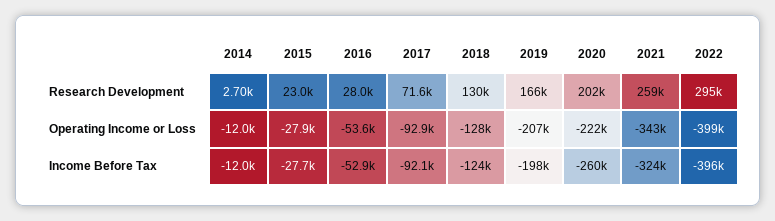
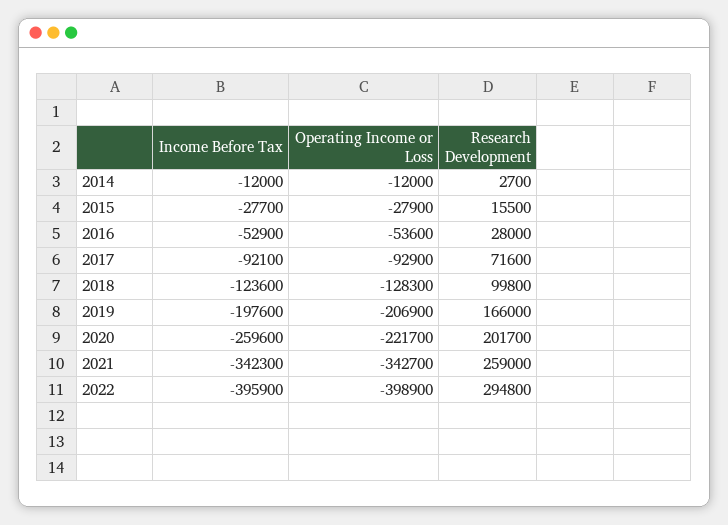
2015, Research Development: 23000 -> 15500
2018, Research Development: 130000 -> 99800
2021, Income Before Tax: -324000 -> -342300

